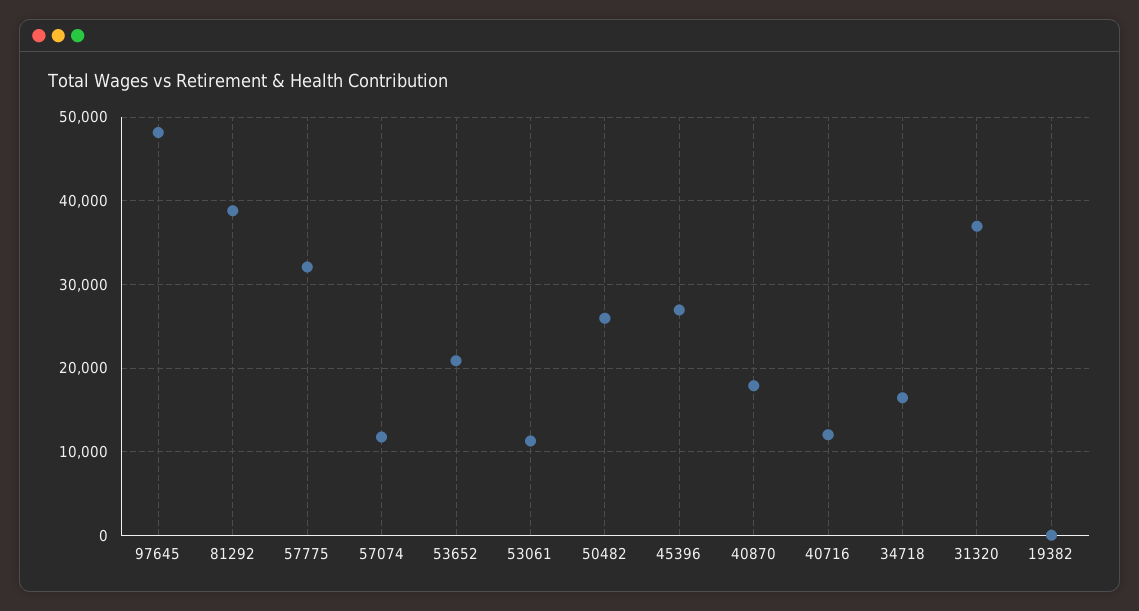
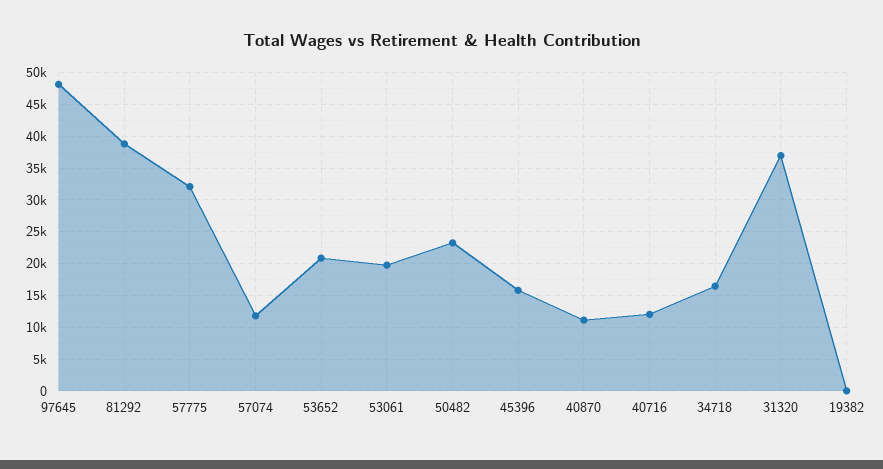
53061: 11000 -> 20000
50482: 26000 -> 23000
45396: 27000 -> 16000
40870: 18000 -> 11000

